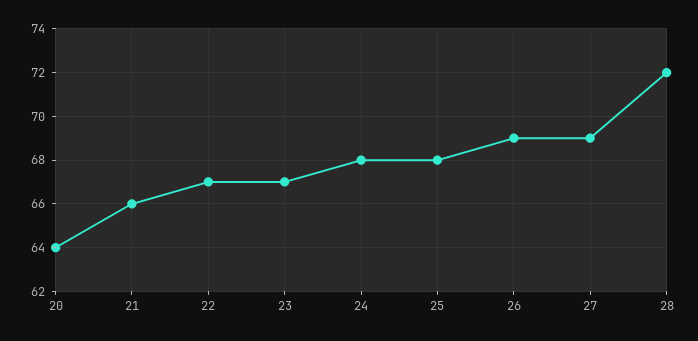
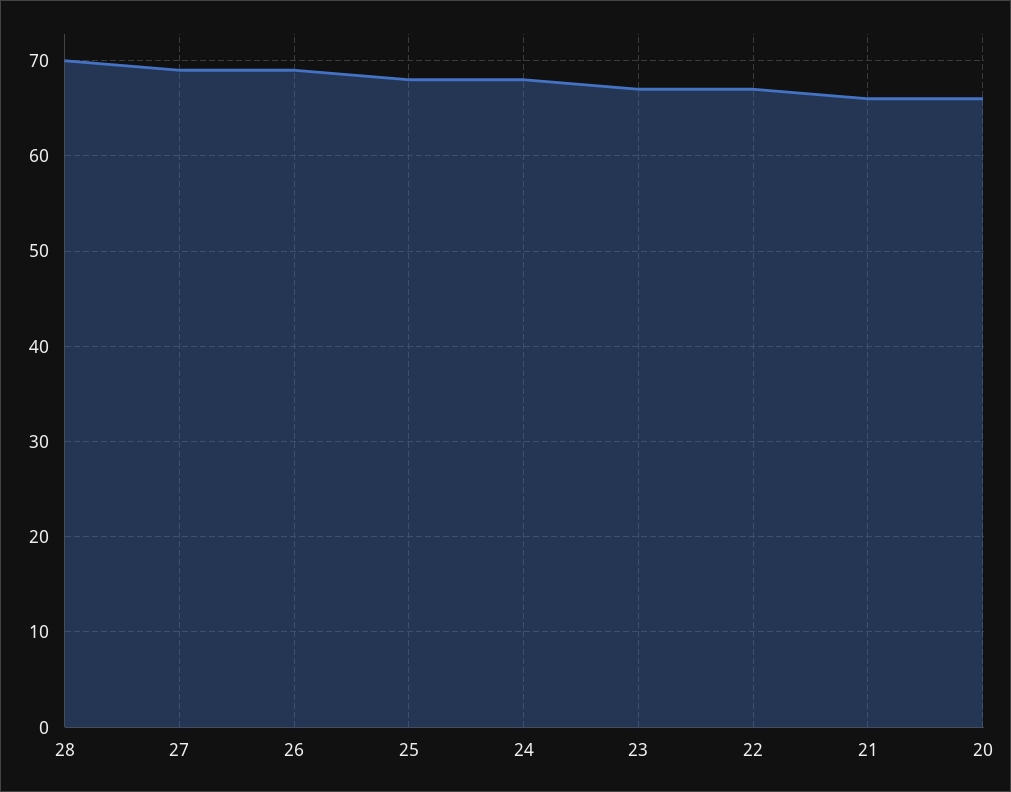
20: 64 -> 66
28: 72 -> 70

